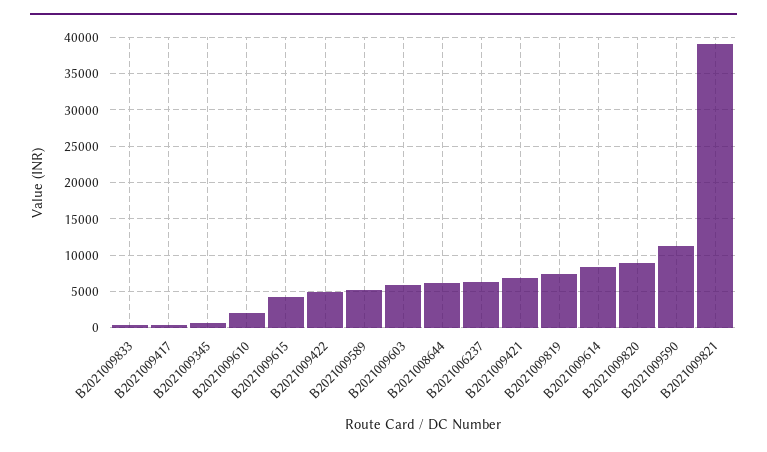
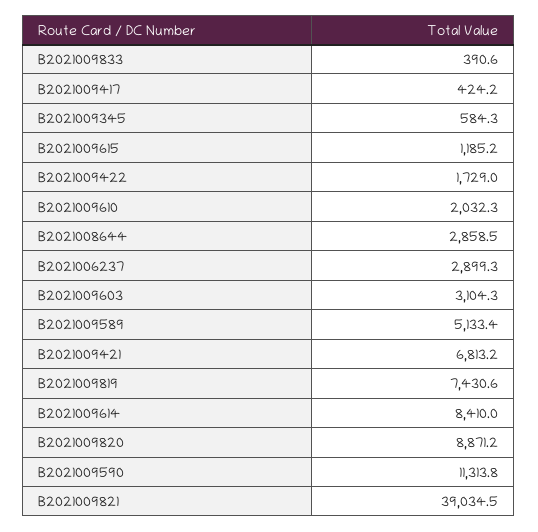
B2021009615: 4000 -> 1185.2
B2021009422: 5000 -> 1729
B2021009603: 6000 -> 3104.3
B2021008644: 6000 -> 2858.5
B2021006237: 6000 -> 2899.3

